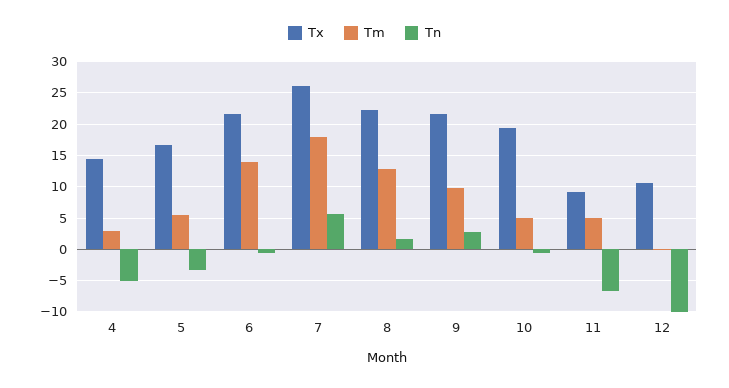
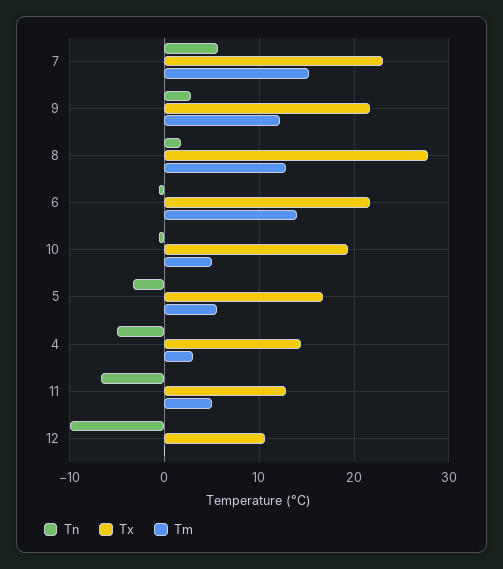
Tx, 7: 26 -> 23
Tm, 7: 18 -> 15
Tx, 8: 22 -> 28
Tm, 9: 10 -> 12
Tx, 11: 9 -> 13

